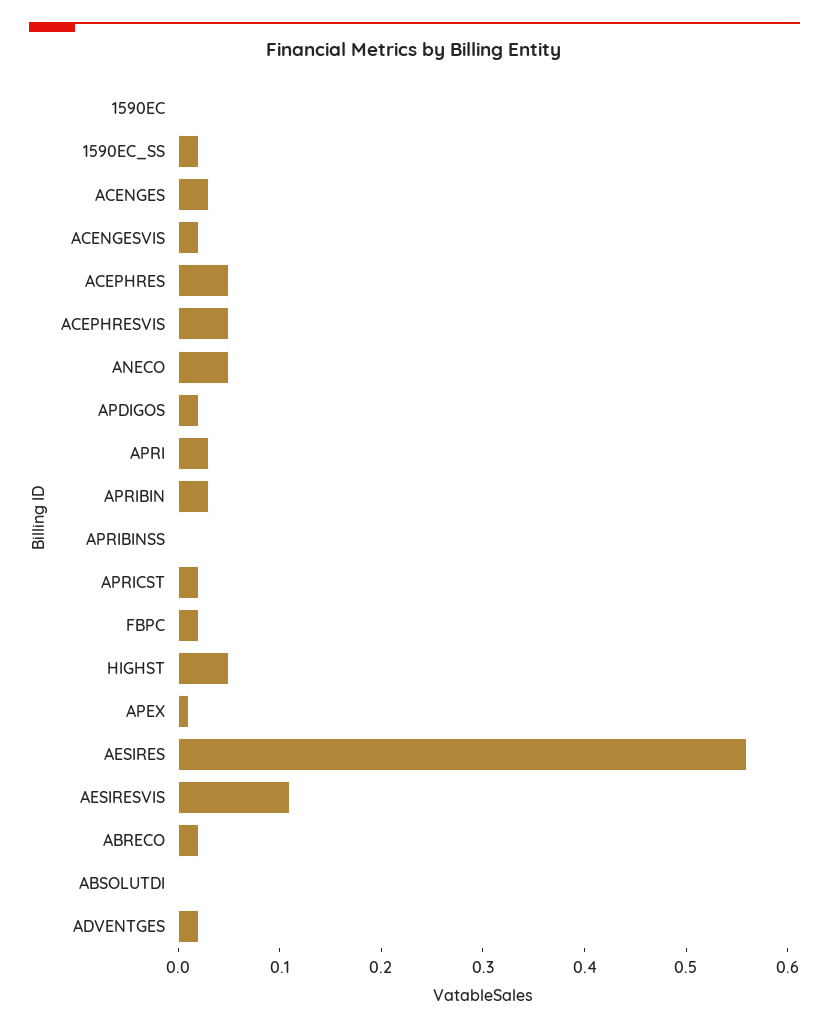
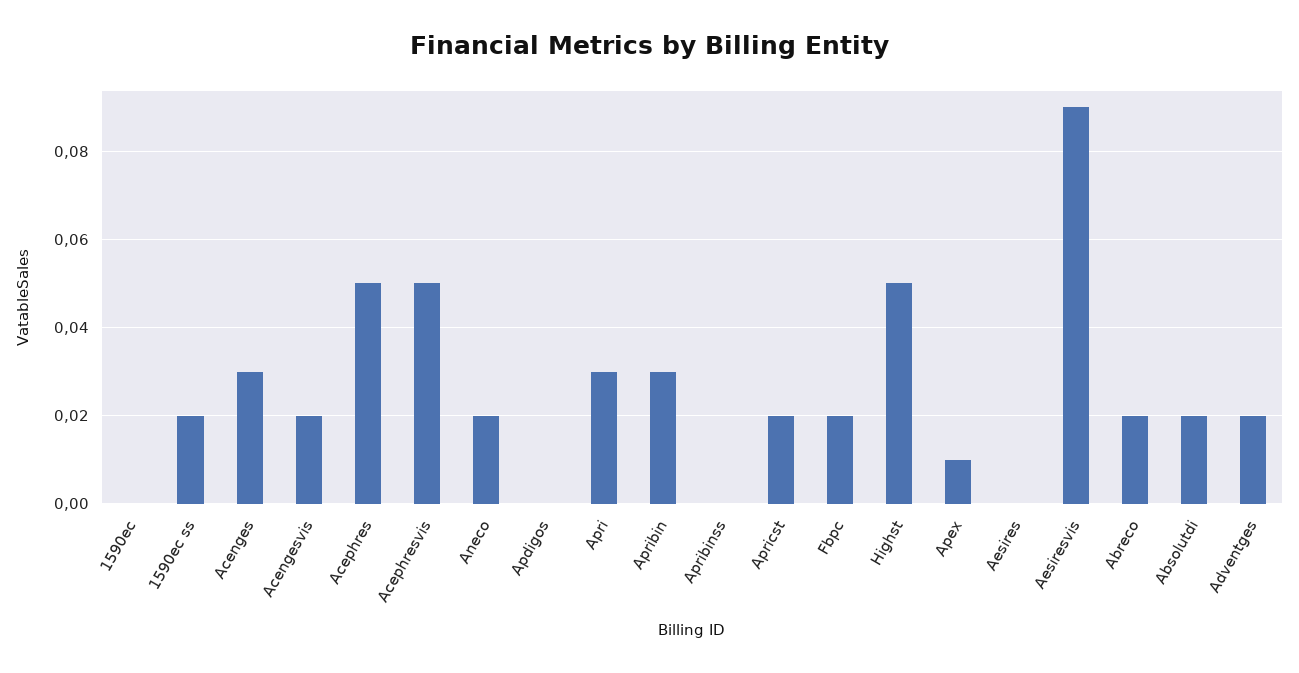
ANECO: 0.05 -> 0.02
APDIGOS: 0.02 -> 0
AESIRES: 0.56 -> 0
AESIRESVIS: 0.11 -> 0.09
ABSOLUTDI: 0 -> 0.02

